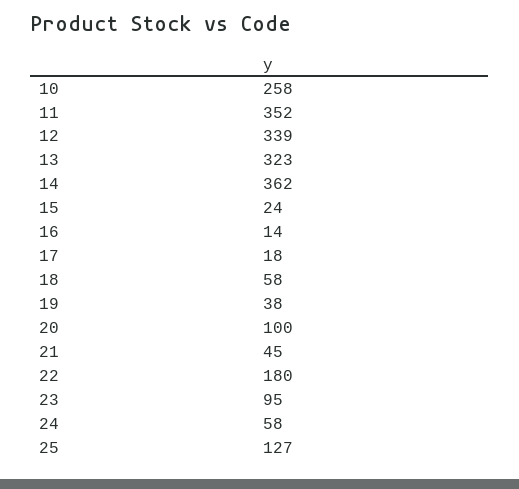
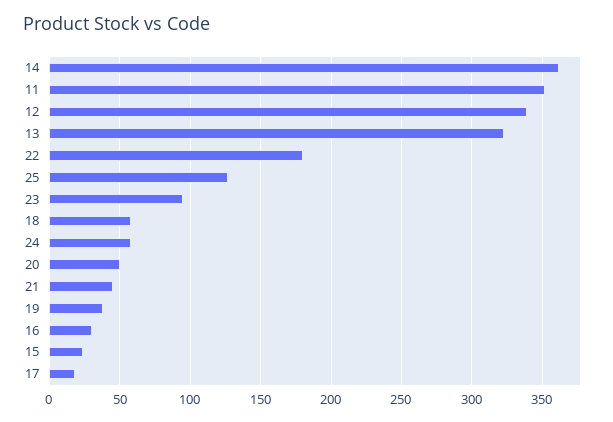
10: 258 -> none
16: 14 -> 30
20: 100 -> 50

